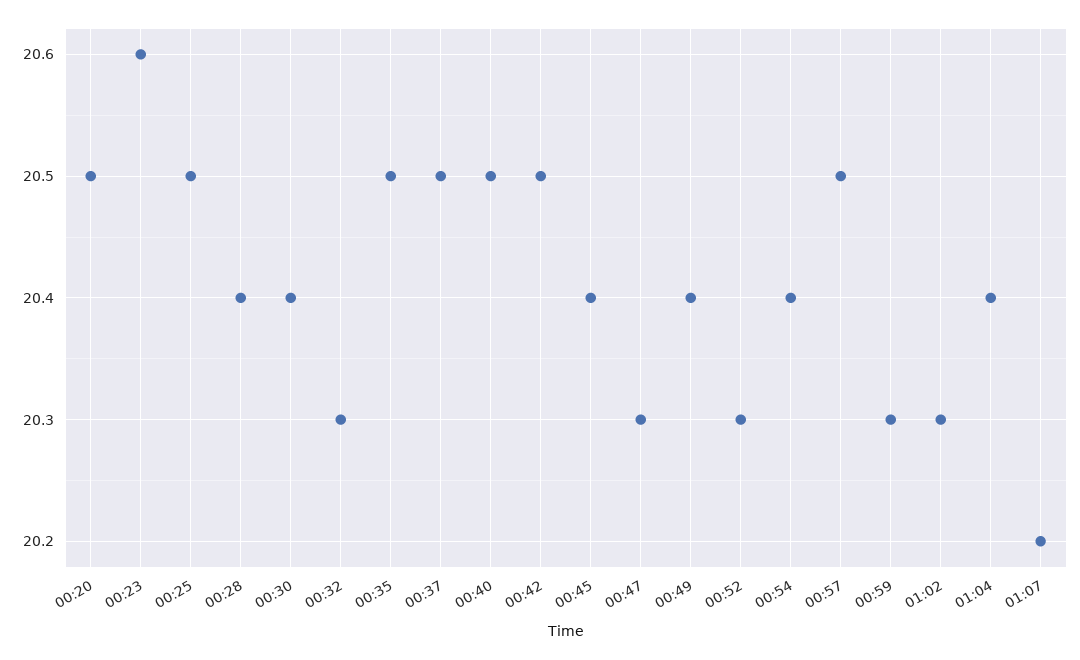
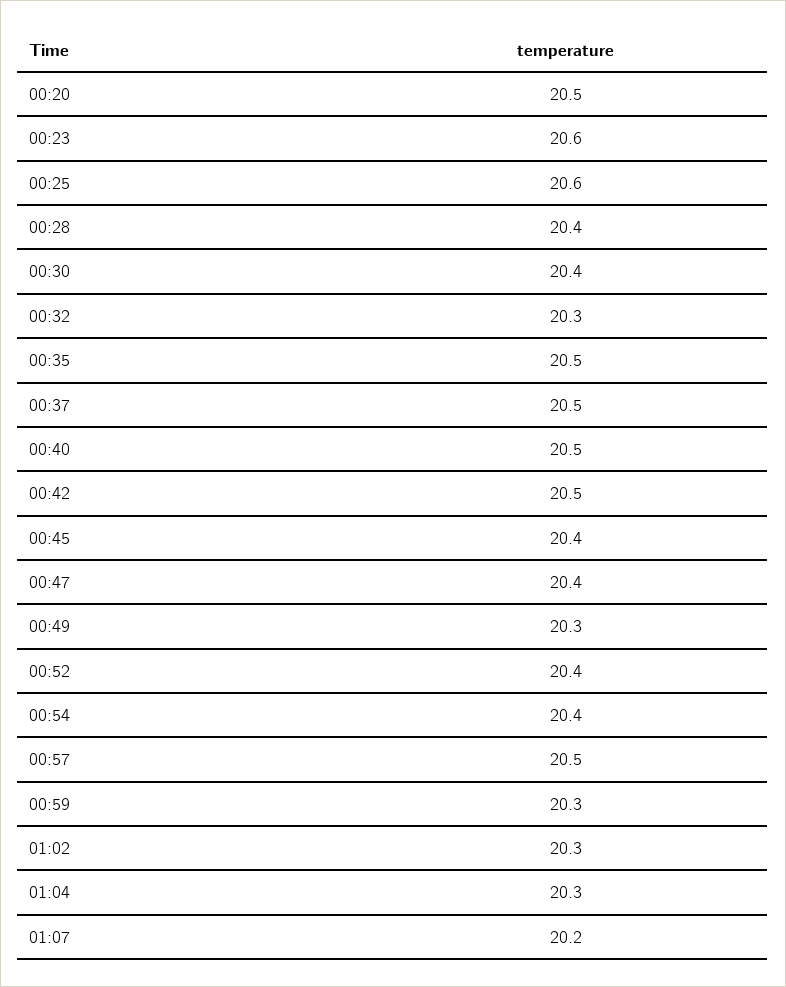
00:25: 20.5 -> 20.6
00:47: 20.3 -> 20.4
00:49: 20.4 -> 20.3
00:52: 20.3 -> 20.4
01:04: 20.4 -> 20.3

